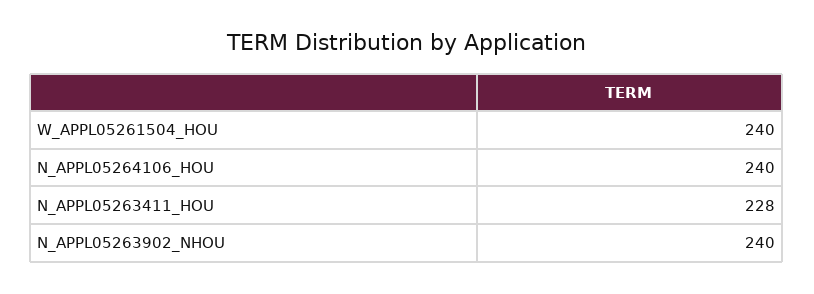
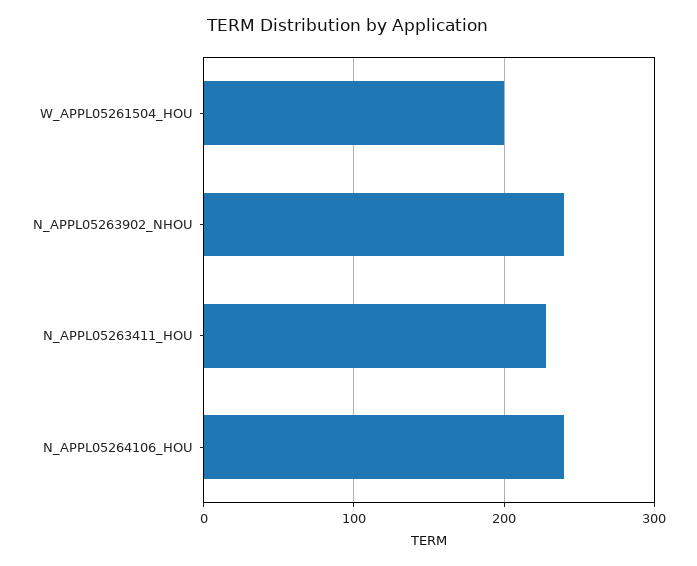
W_APPL05261504_HOU: 240 -> 200

